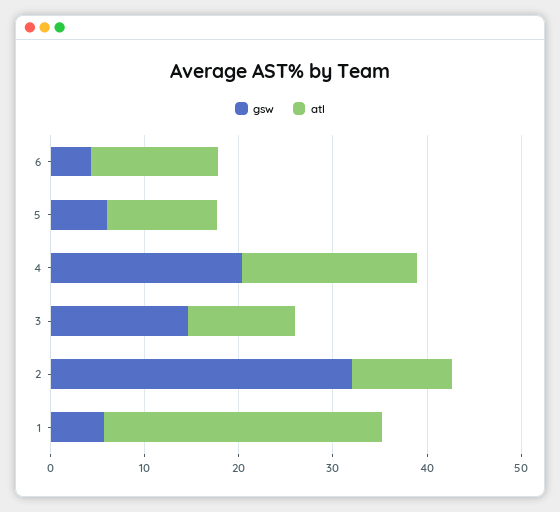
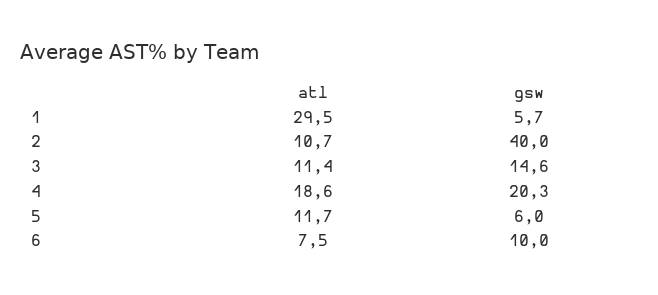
gsw, 6: 4 -> 10
atl, 6: 14 -> 7.5
gsw, 2: 32 -> 40

